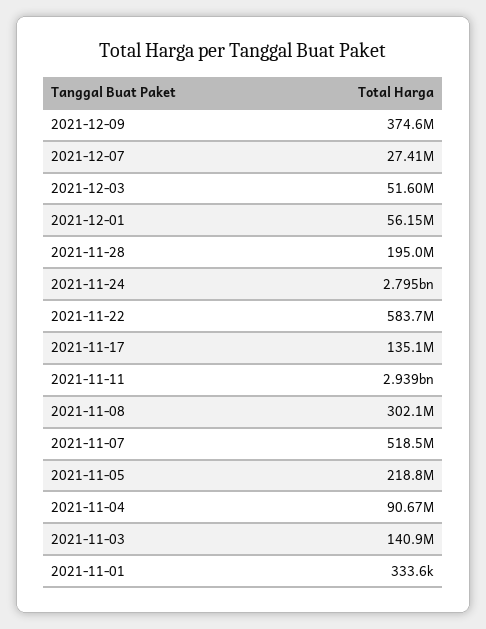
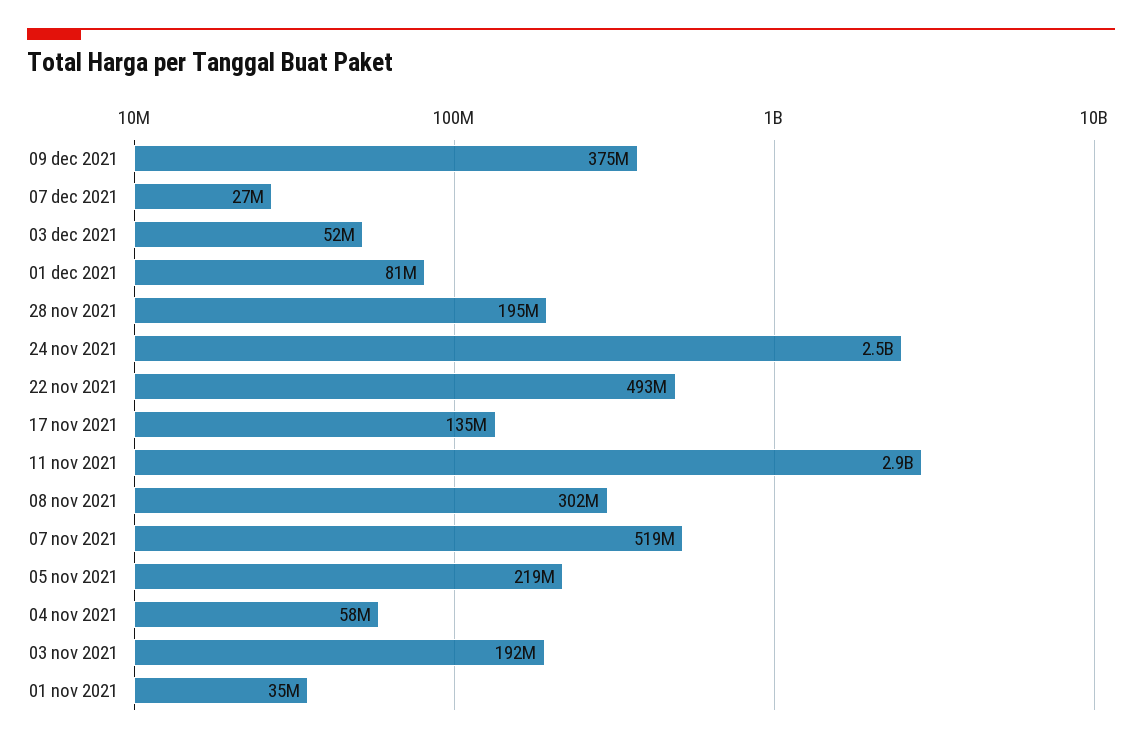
2021-12-01: 56150000 -> 81000000
2021-11-24: 2795000000 -> 2500000000
2021-11-22: 583700000 -> 493000000
2021-11-04: 90670000 -> 58000000
2021-11-03: 140900000 -> 192000000
2021-11-01: 333600 -> 35000000

